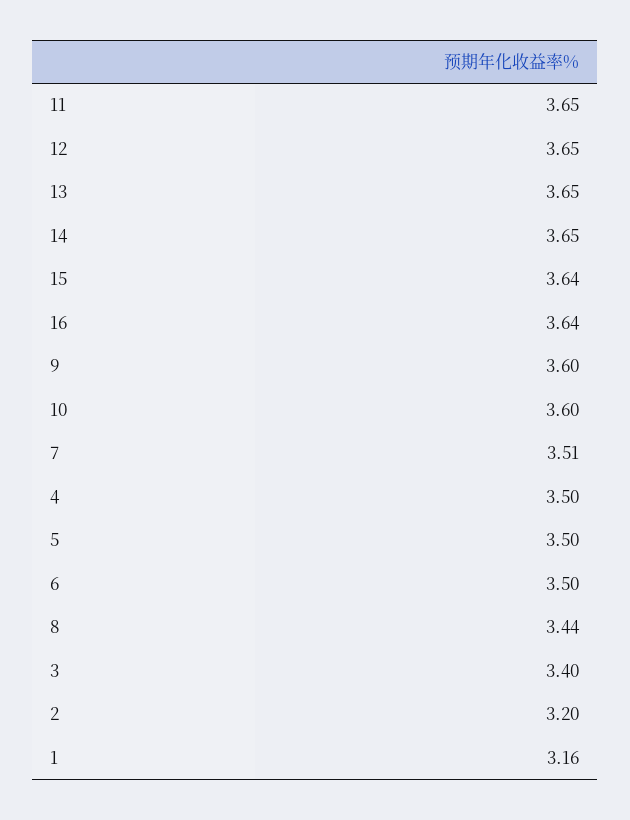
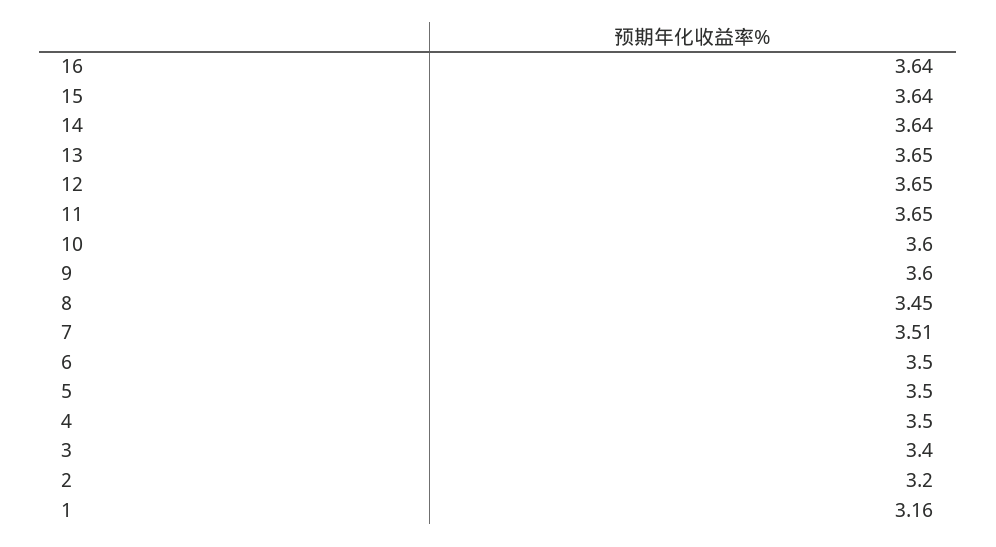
14: 3.65 -> 3.64
8: 3.44 -> 3.45

